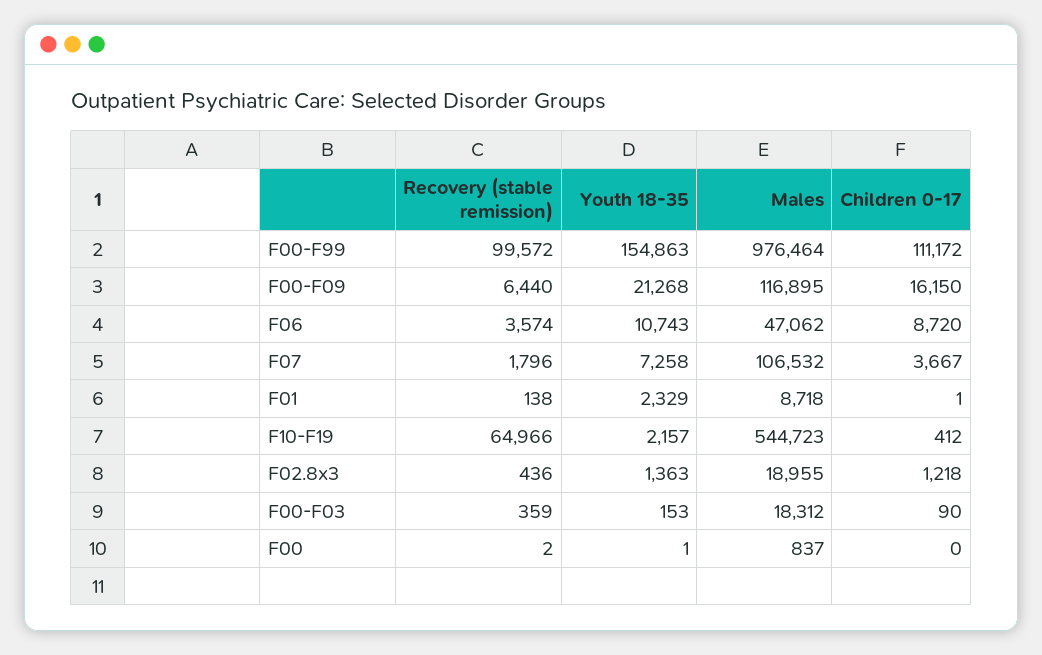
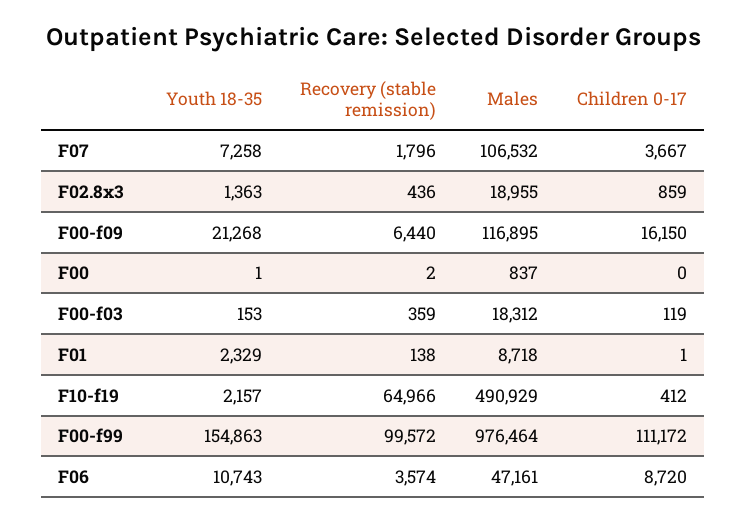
Males, F06: 47062 -> 47161
Males, F10-F19: 544723 -> 490929
Children 0-17, F02.8x3: 1218 -> 859
Children 0-17, F00-F03: 90 -> 119

